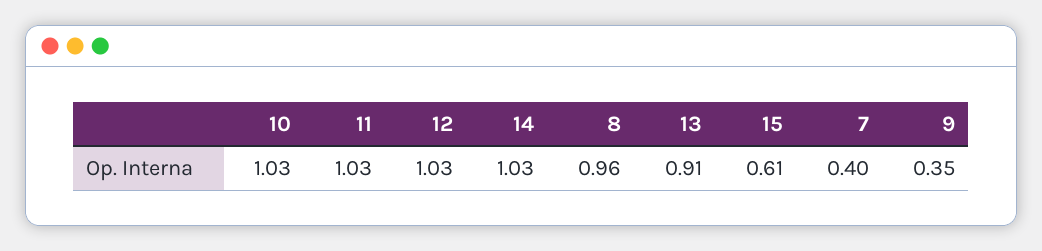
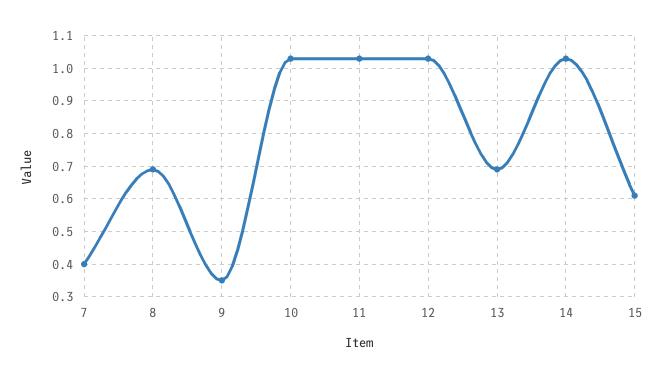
8: 0.96 -> 0.7
13: 0.91 -> 0.7

